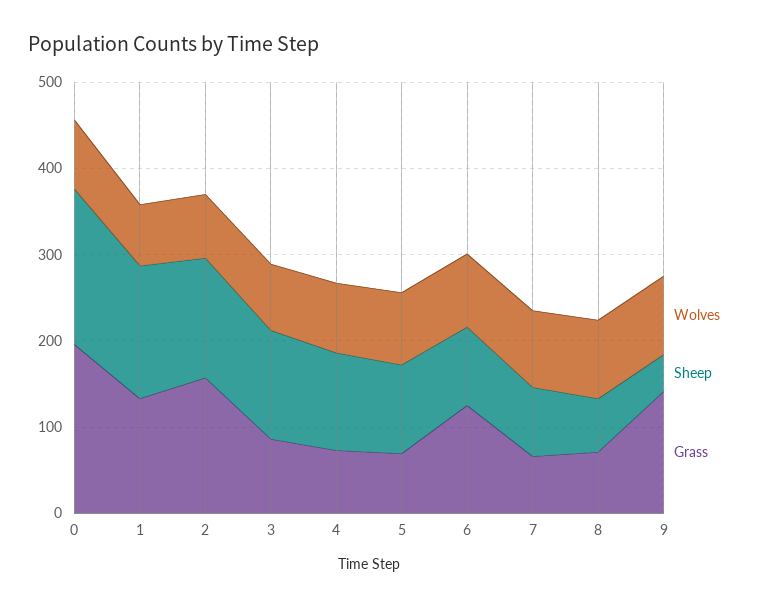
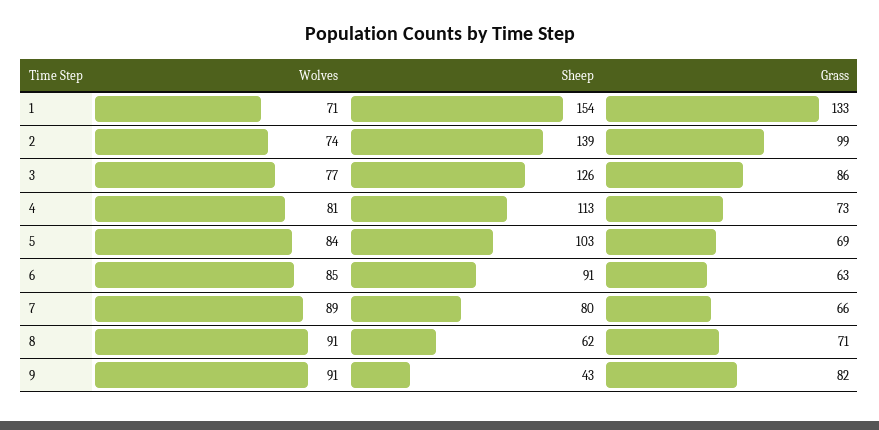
Wolves, 0: 80 -> none
Sheep, 0: 180 -> none
Grass, 0: 200 -> none
Grass, 2: 160 -> 99
Grass, 6: 120 -> 63
Grass, 9: 140 -> 82

